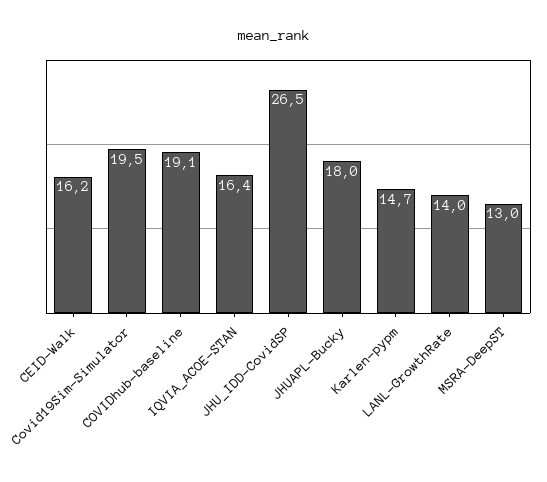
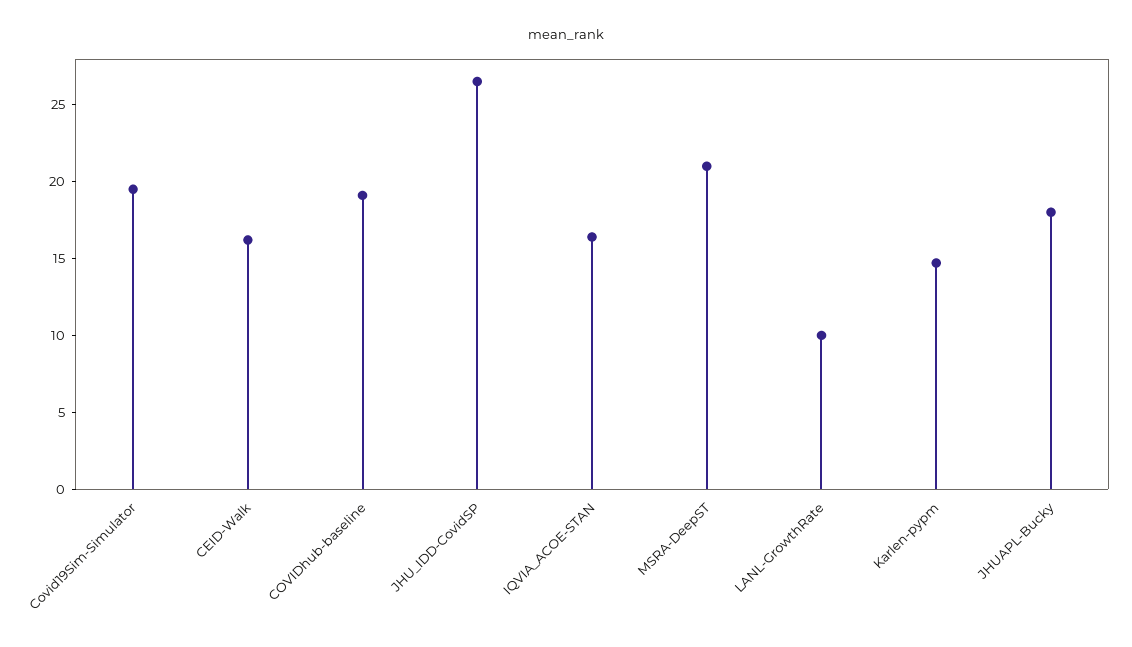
LANL-GrowthRate: 14 -> 10
MSRA-DeepST: 13 -> 21

